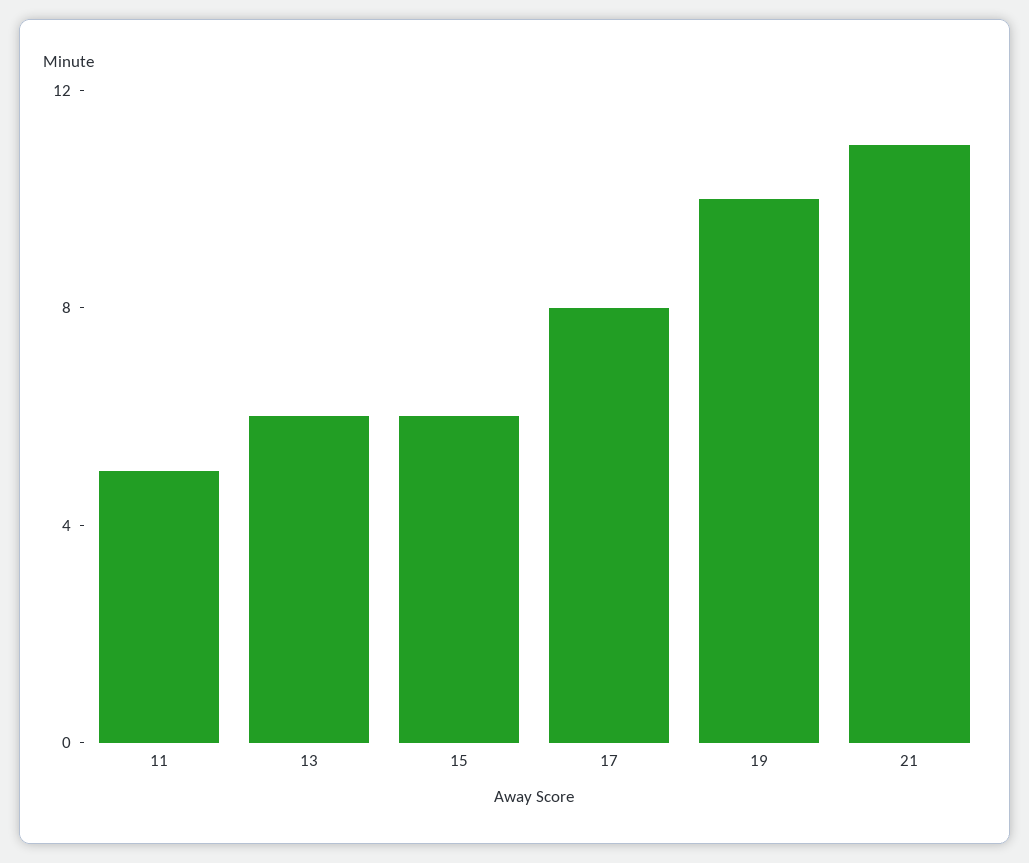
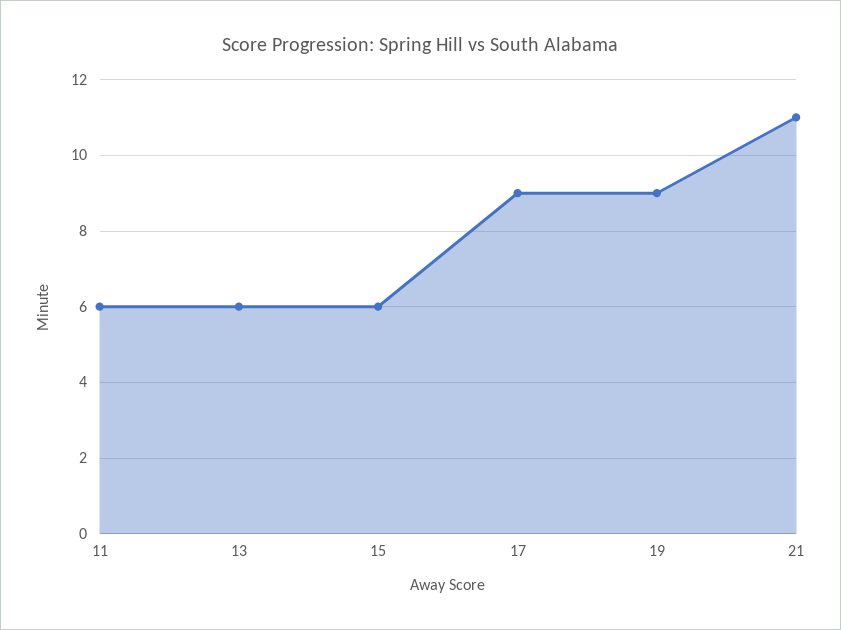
11: 5 -> 6
17: 8 -> 9
19: 10 -> 9

